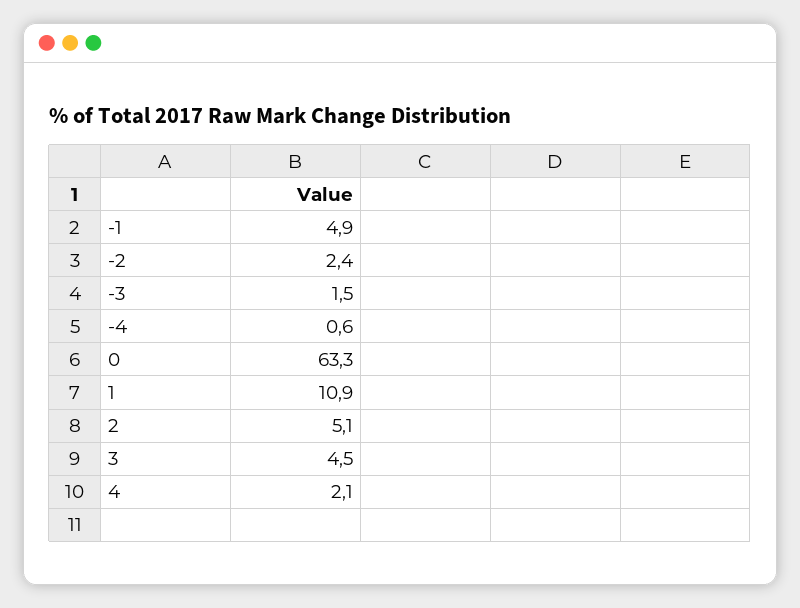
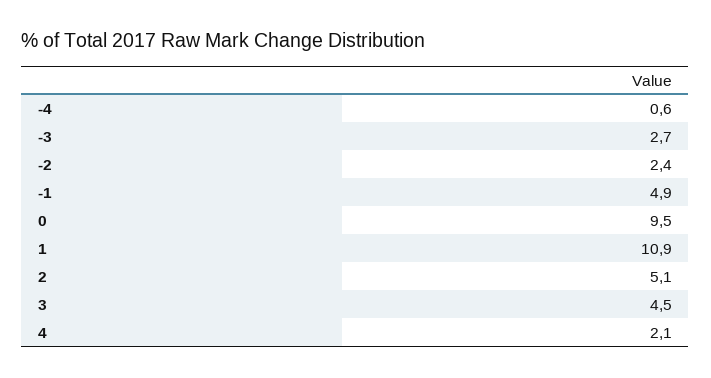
-3: 1.5 -> 2.7
0: 63.3 -> 9.5

